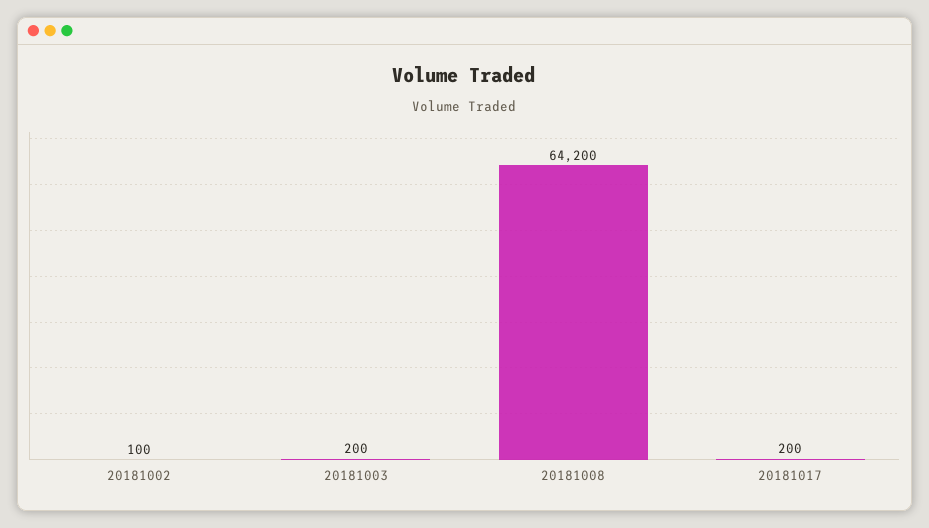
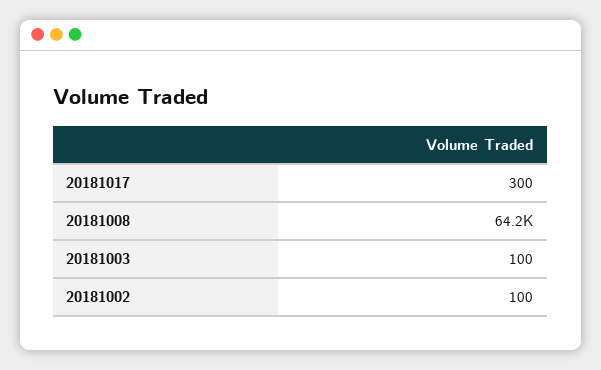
20181003: 200 -> 100
20181017: 200 -> 300

